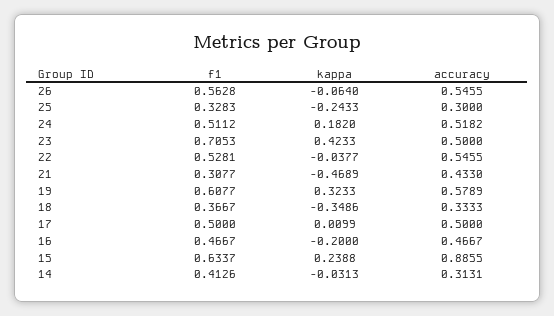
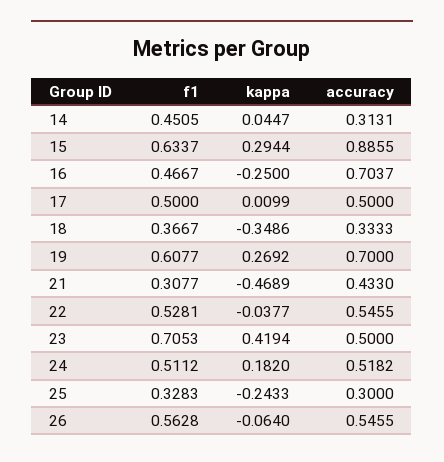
kappa, 23: 0.4233 -> 0.4194
kappa, 19: 0.3233 -> 0.2692
accuracy, 19: 0.5789 -> 0.7
kappa, 16: -0.2 -> -0.25
accuracy, 16: 0.4667 -> 0.7037
kappa, 15: 0.2388 -> 0.2944
f1, 14: 0.4126 -> 0.4505
kappa, 14: -0.0313 -> 0.0447

